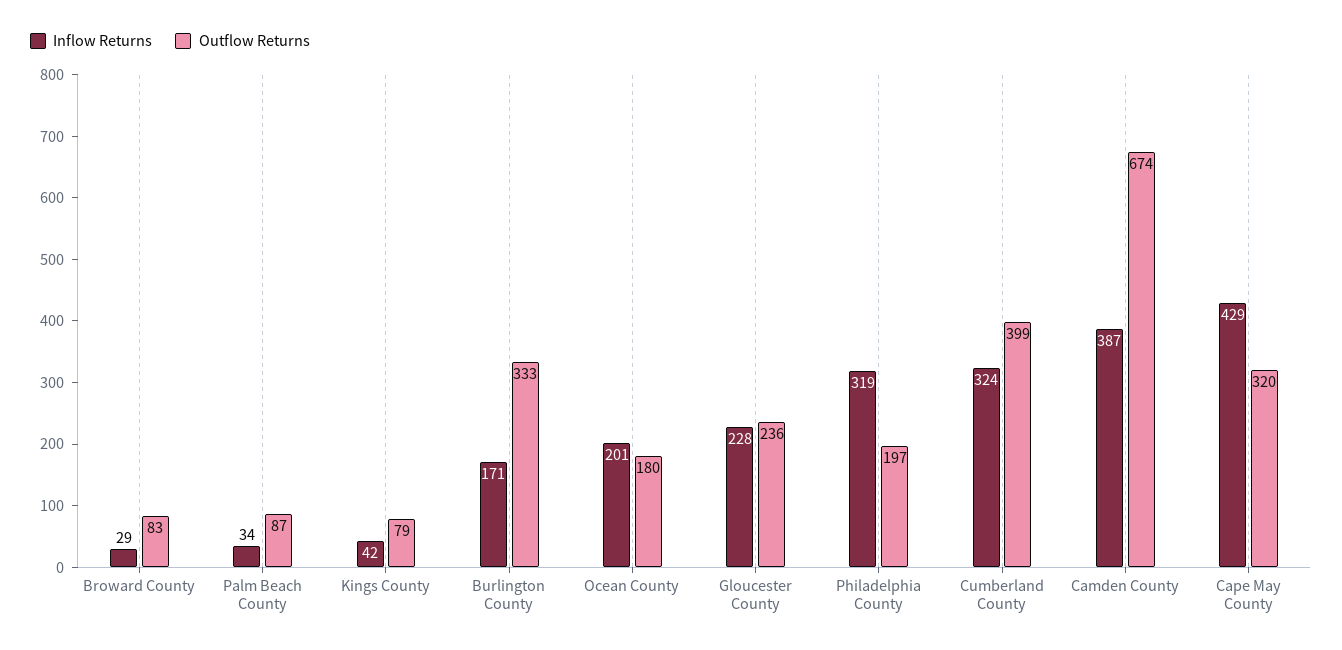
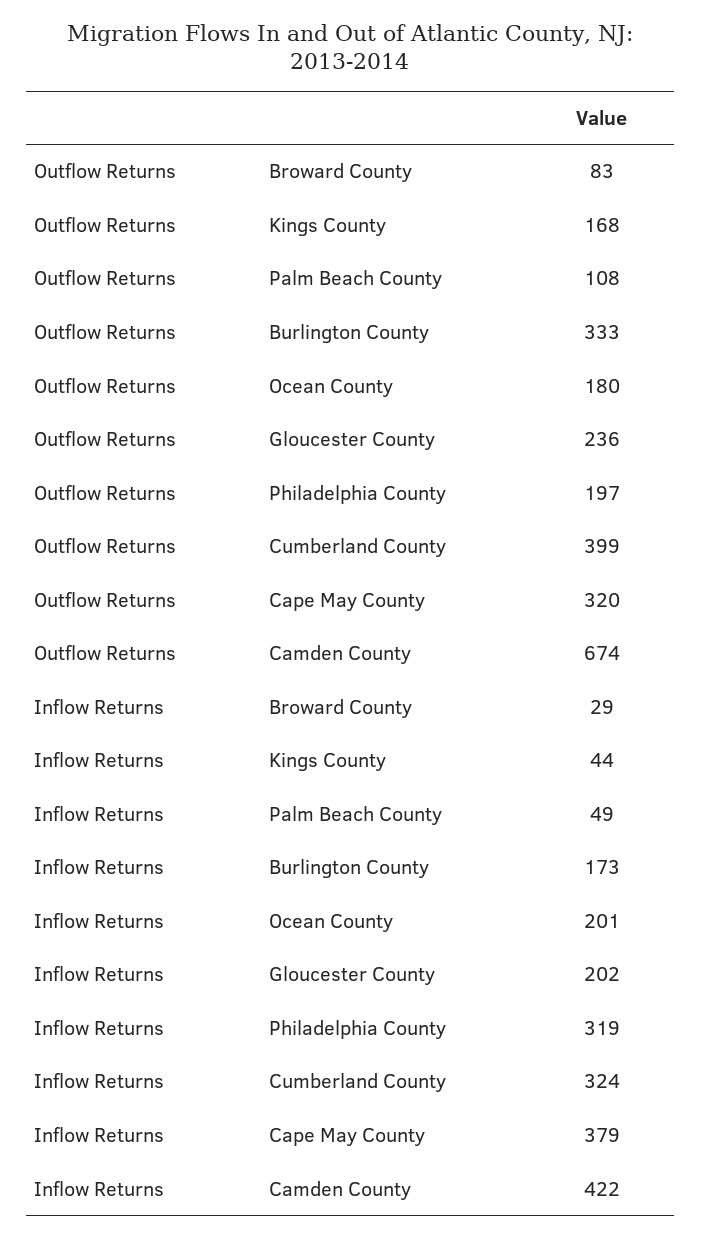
Inflow Returns, Palm Beach County: 34 -> 49
Outflow Returns, Palm Beach County: 87 -> 108
Inflow Returns, Kings County: 42 -> 44
Outflow Returns, Kings County: 79 -> 168
Inflow Returns, Burlington County: 171 -> 173
Inflow Returns, Gloucester County: 228 -> 202
Inflow Returns, Camden County: 387 -> 422
Inflow Returns, Cape May County: 429 -> 379

